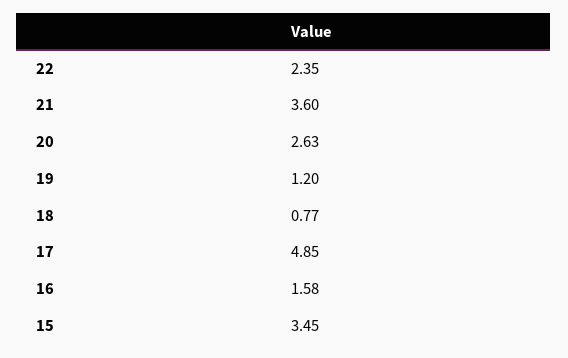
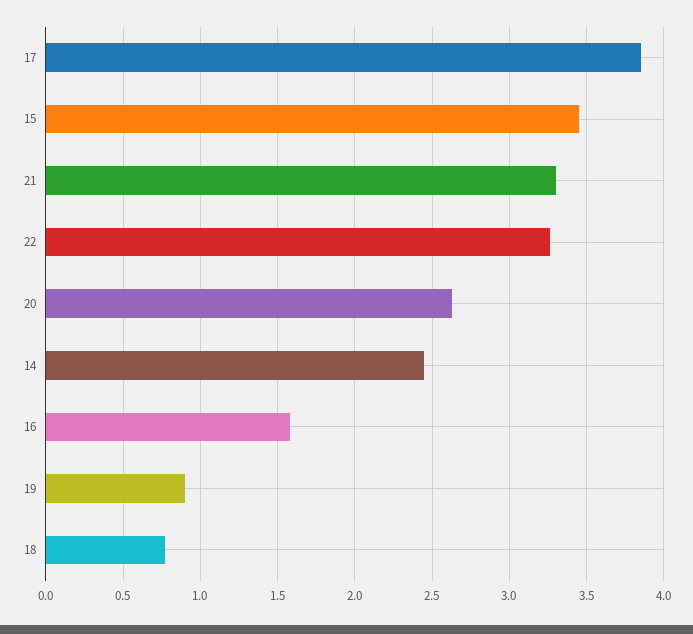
22: 2.35 -> 3.25
21: 3.6 -> 3.3
19: 1.2 -> 0.9
17: 4.85 -> 3.85
14: none -> 2.45

